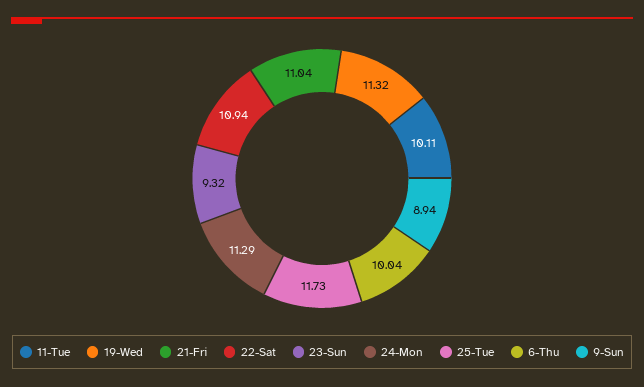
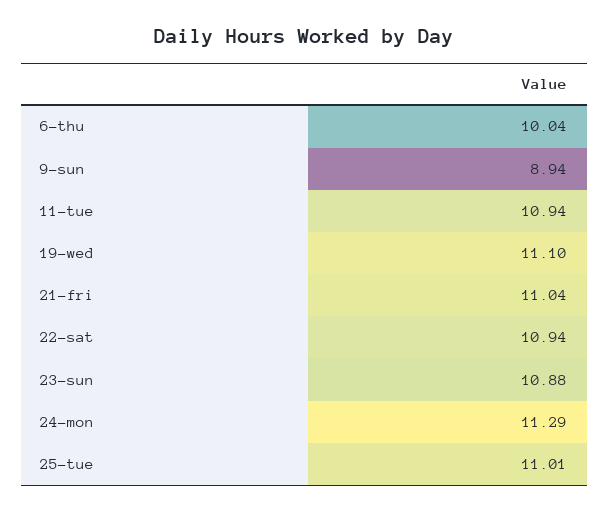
11-Tue: 10.11 -> 10.94
19-Wed: 11.32 -> 11.1
23-Sun: 9.32 -> 10.88
25-Tue: 11.73 -> 11.01

